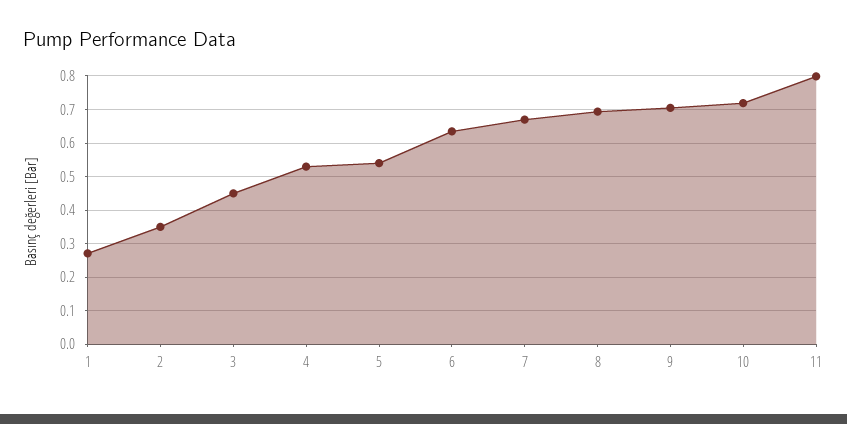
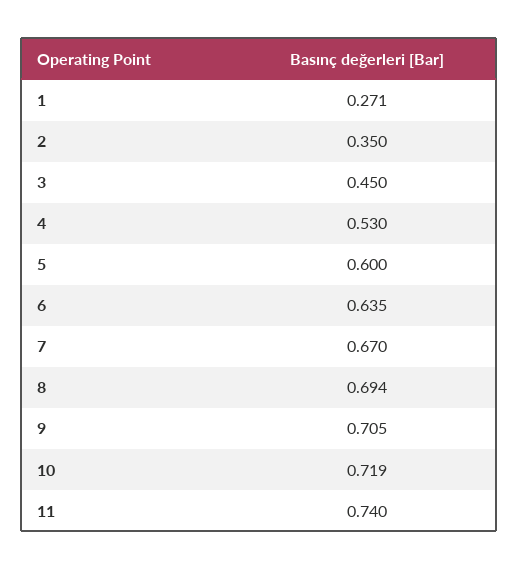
5: 0.54 -> 0.6
11: 0.8 -> 0.74

